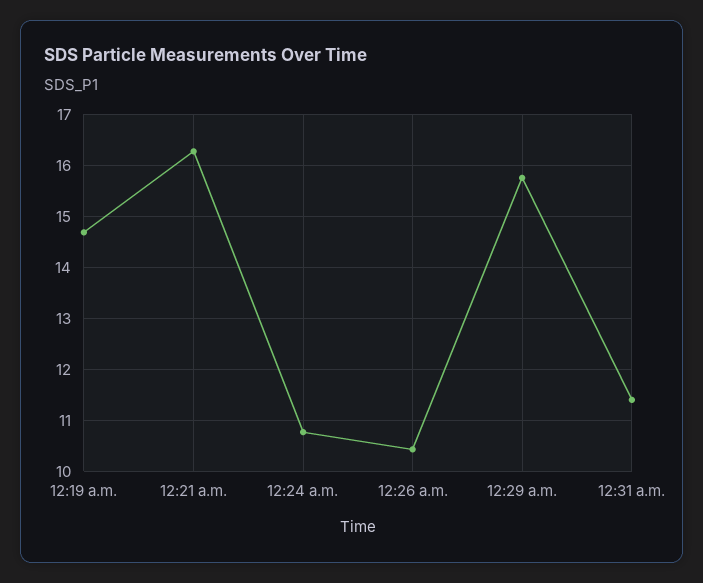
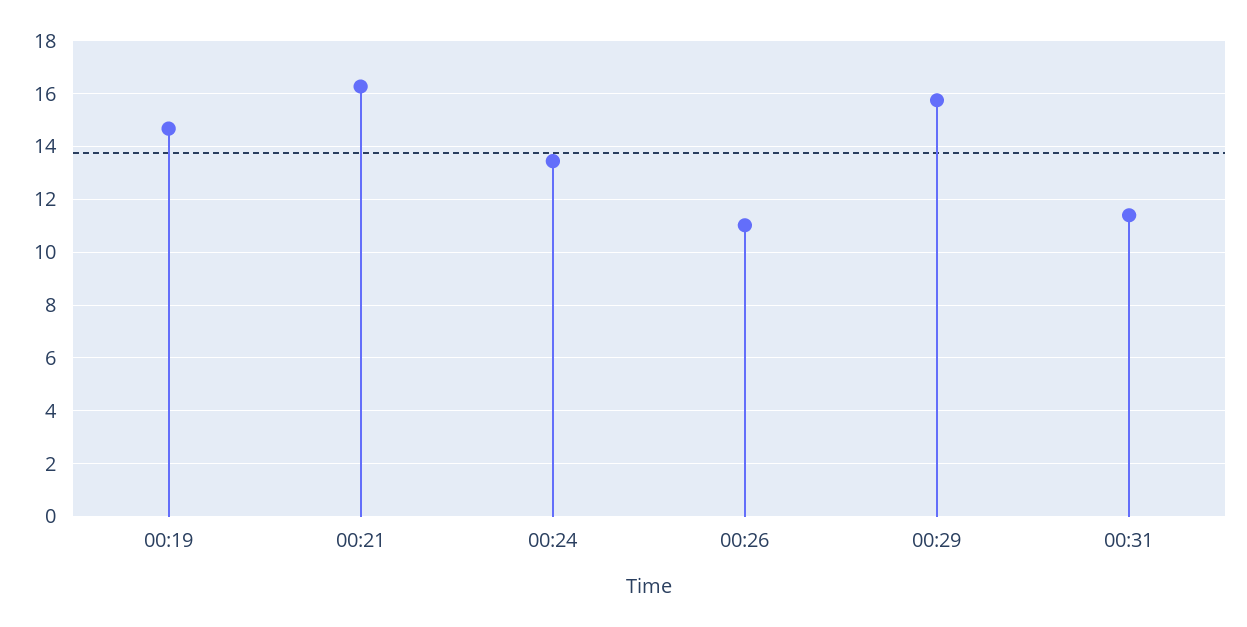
12:24 a.m.: 10.8 -> 13.5
12:26 a.m.: 10.4 -> 11

